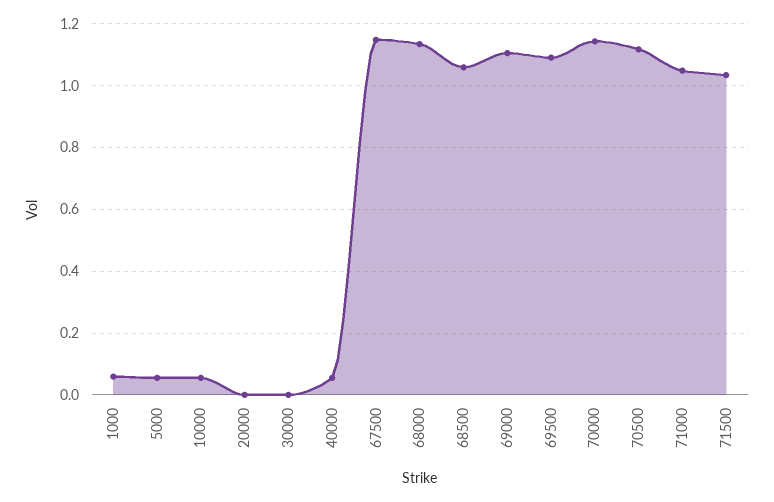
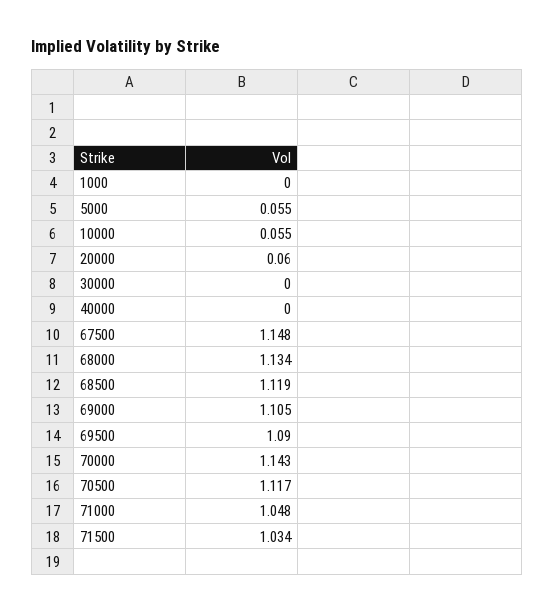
1000: 0.06 -> 0
20000: 0 -> 0.06
40000: 0.06 -> 0
68500: 1.06 -> 1.119

